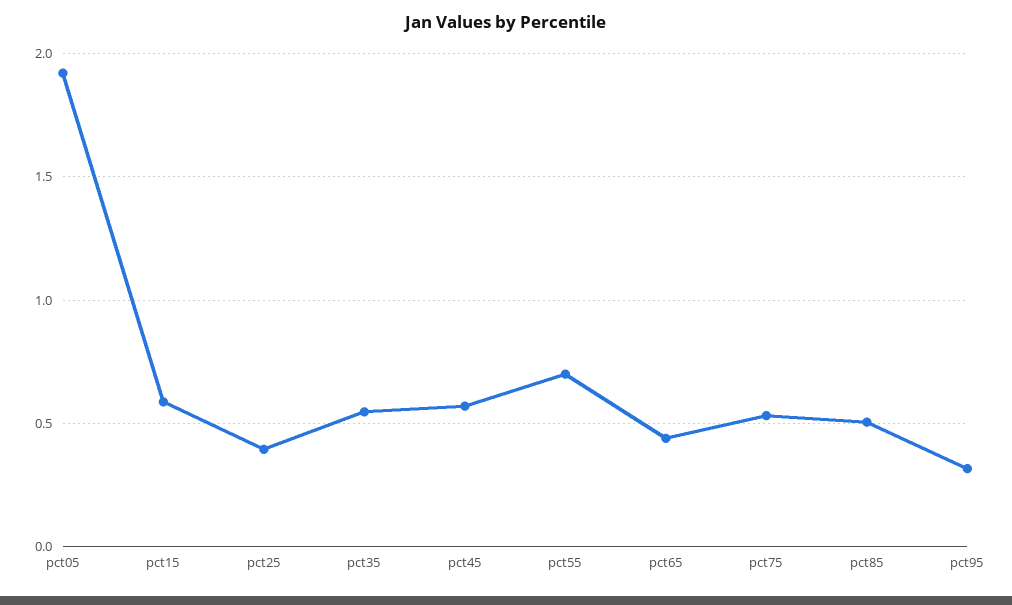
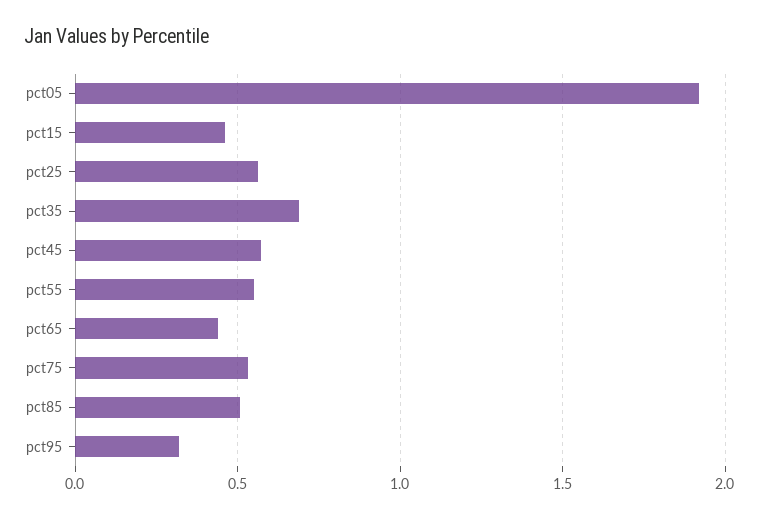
pct15: 0.6 -> 0.45
pct25: 0.4 -> 0.55
pct35: 0.55 -> 0.7
pct55: 0.7 -> 0.55

